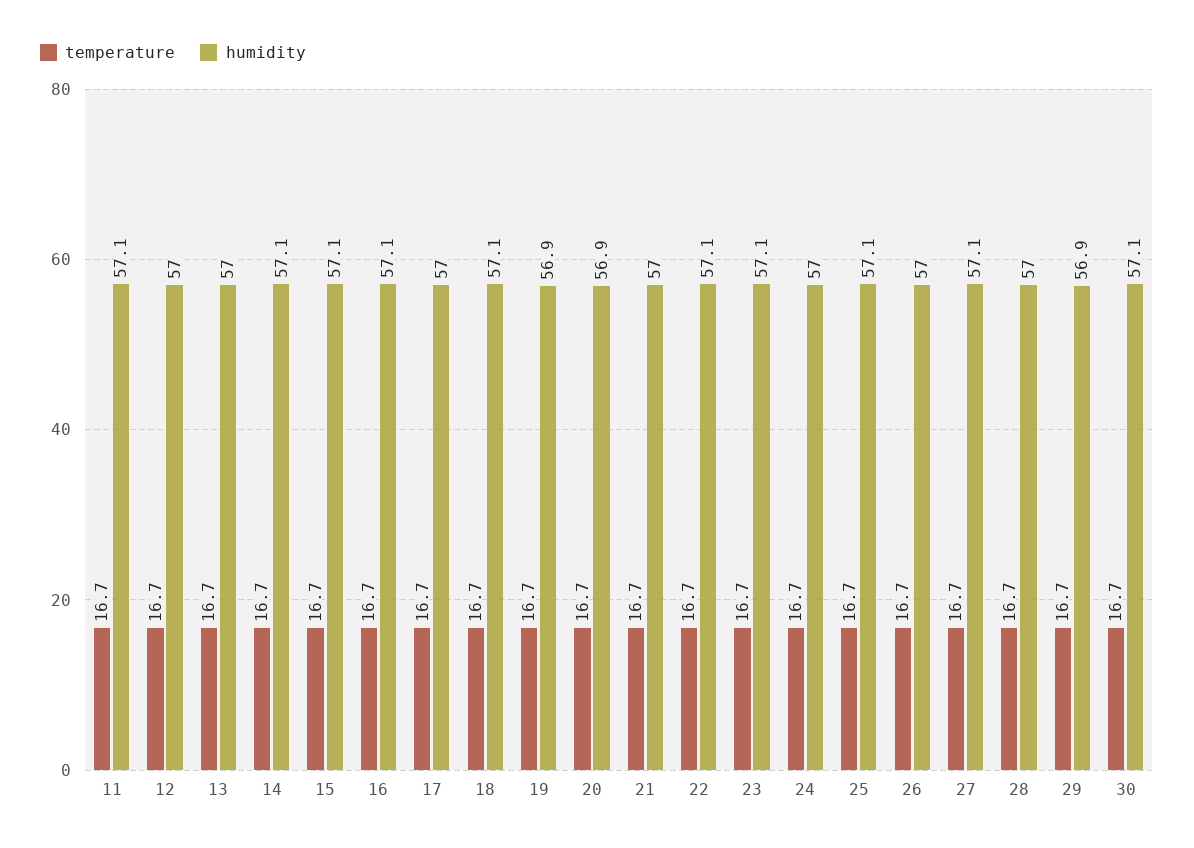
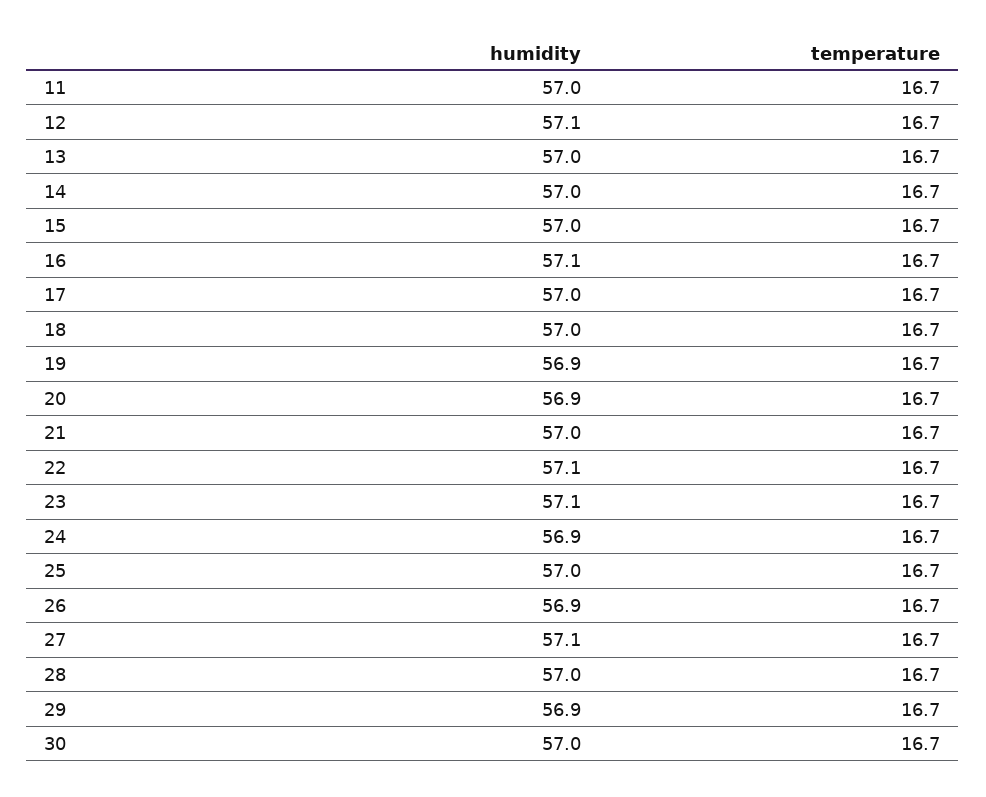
humidity, 11: 57.1 -> 57
humidity, 12: 57 -> 57.1
humidity, 14: 57.1 -> 57
humidity, 15: 57.1 -> 57
humidity, 18: 57.1 -> 57
humidity, 24: 57 -> 56.9
humidity, 25: 57.1 -> 57
humidity, 26: 57 -> 56.9
humidity, 30: 57.1 -> 57

